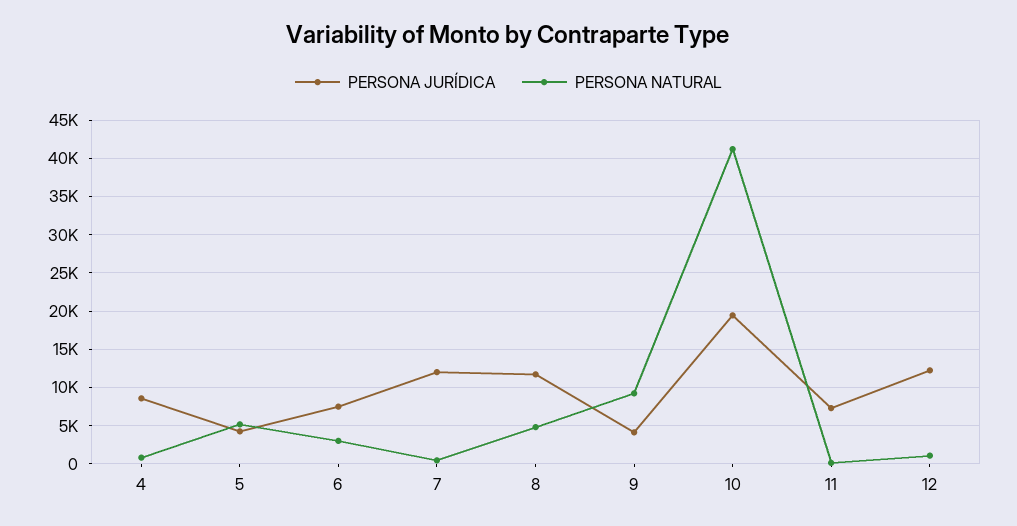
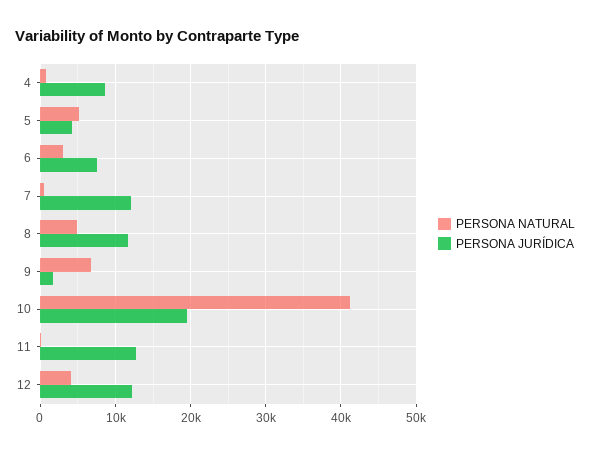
PERSONA JURÍDICA, 9: 4000 -> 2000
PERSONA NATURAL, 9: 9000 -> 7000
PERSONA JURÍDICA, 11: 7000 -> 13000
PERSONA NATURAL, 12: 1000 -> 4000

